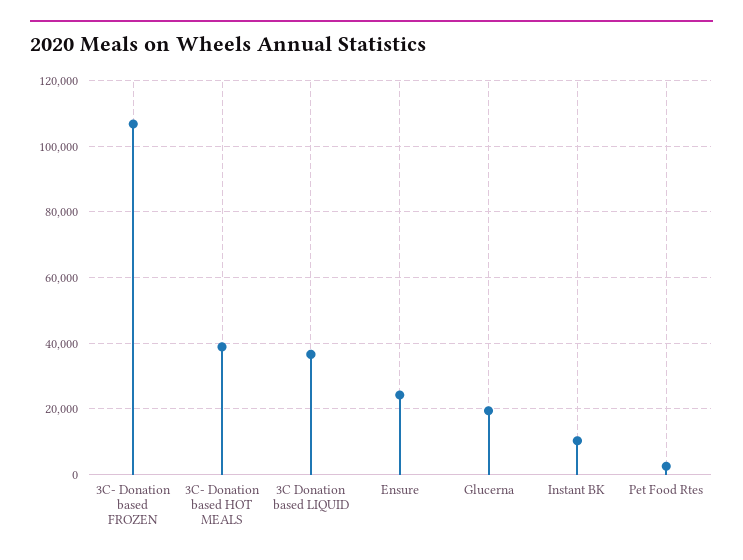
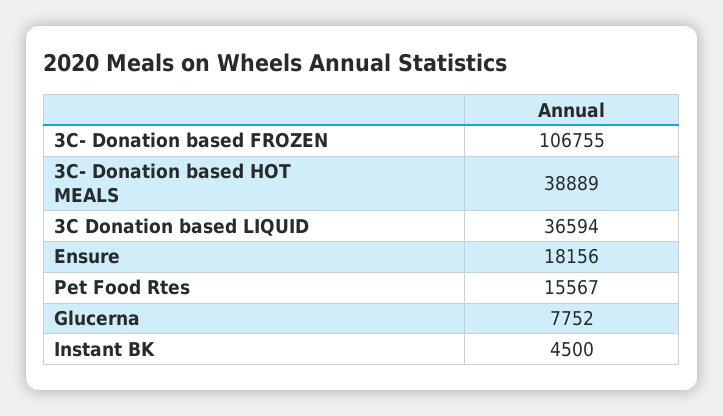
Ensure: 24000 -> 18156
Glucerna: 20000 -> 7752
Instant BK: 10000 -> 4500
Pet Food Rtes: 2000 -> 15567

